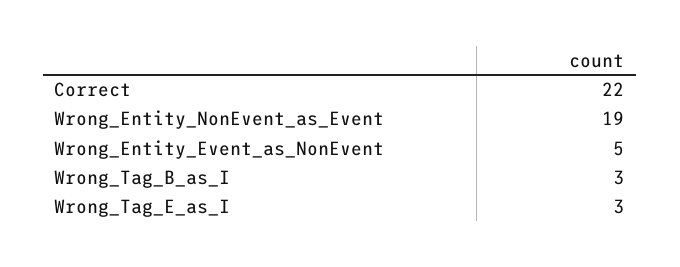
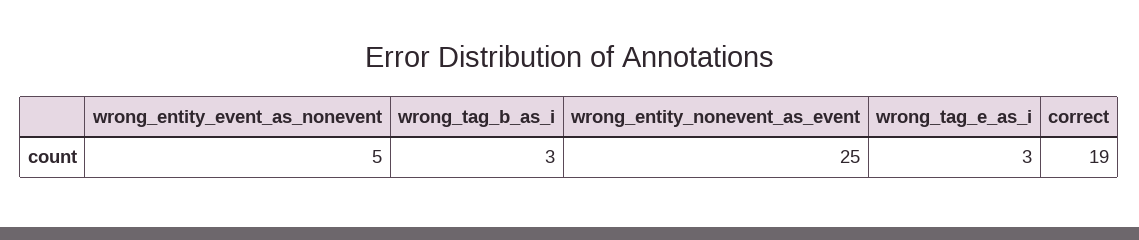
Correct: 22 -> 19
Wrong_Entity_NonEvent_as_Event: 19 -> 25

